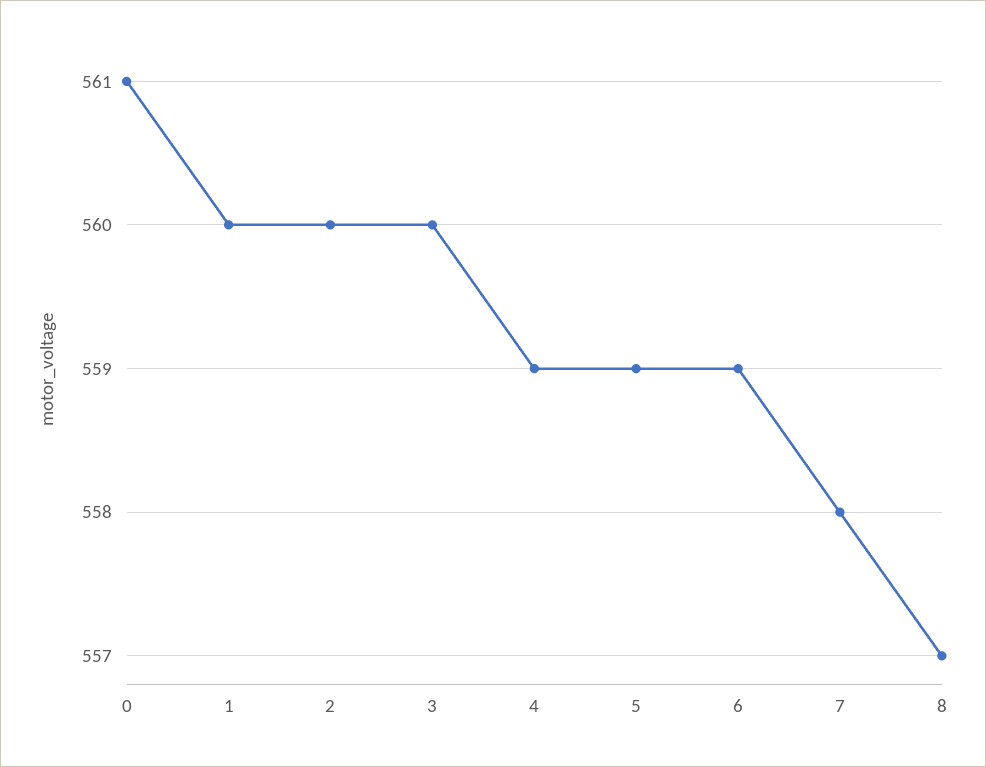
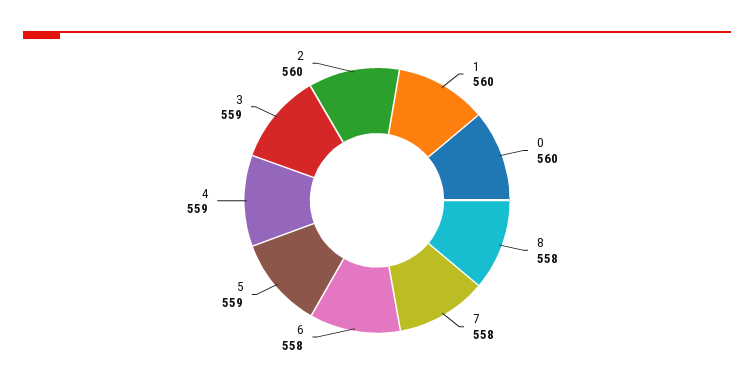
0: 561 -> 560
3: 560 -> 559
6: 559 -> 558
8: 557 -> 558

